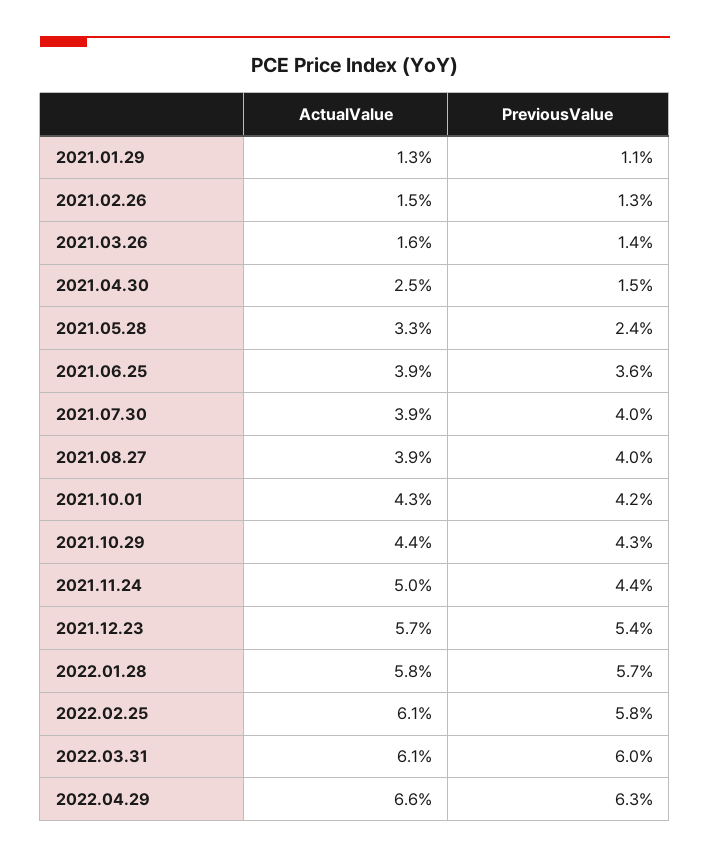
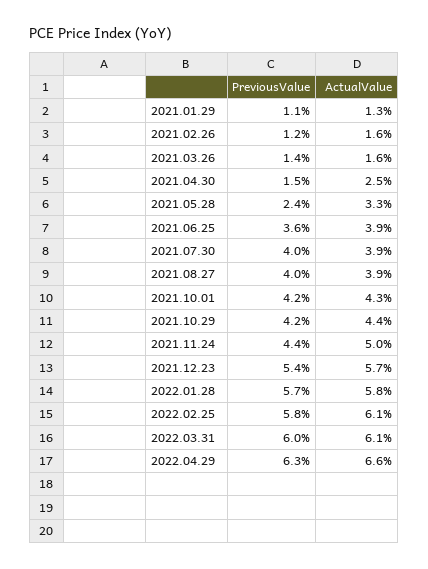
ActualValue, 2021.02.26: 1.5 -> 1.6
PreviousValue, 2021.02.26: 1.3 -> 1.2
PreviousValue, 2021.10.29: 4.3 -> 4.2

